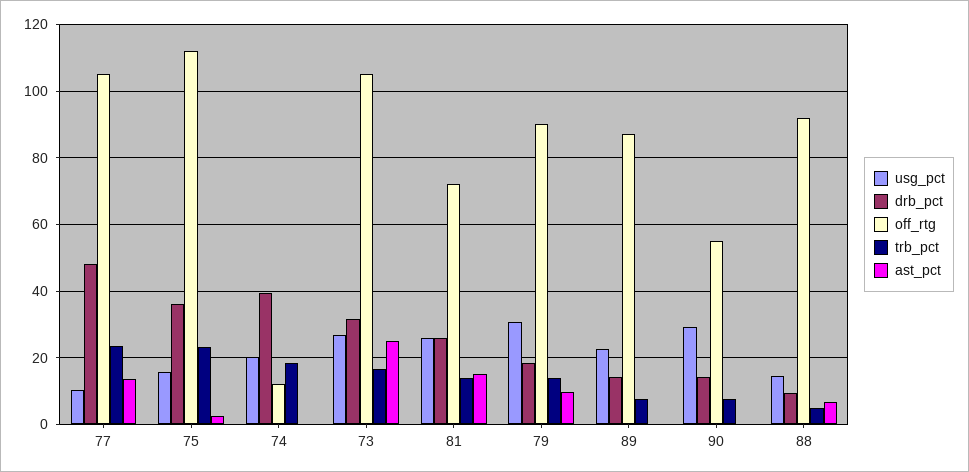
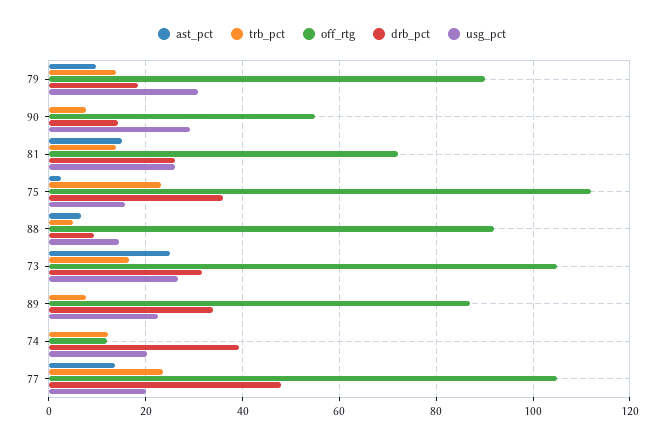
usg_pct, 77: 10 -> 20
trb_pct, 74: 18 -> 12
drb_pct, 89: 14 -> 34

